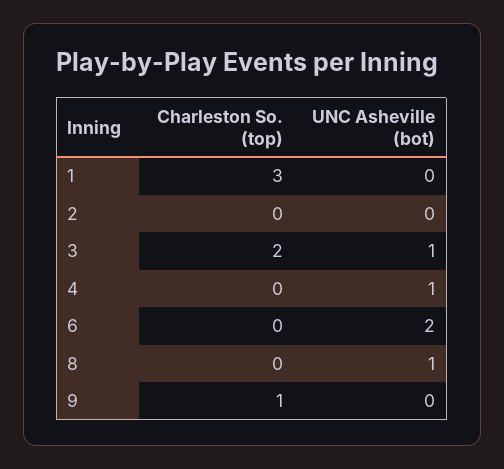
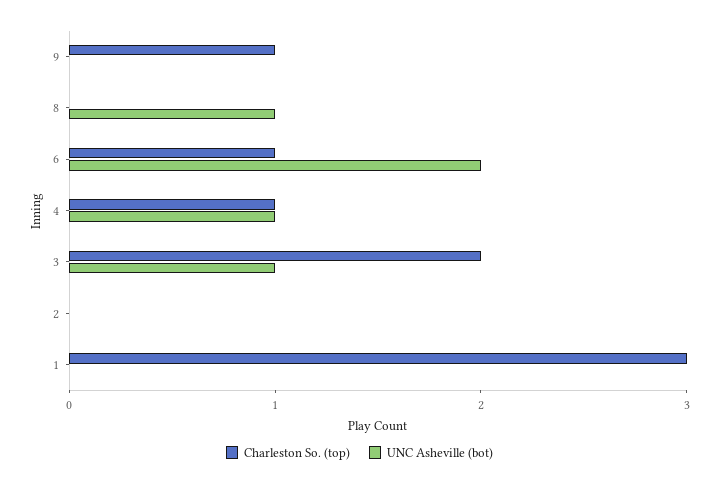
Charleston So. (top), 4: 0 -> 1
Charleston So. (top), 6: 0 -> 1

